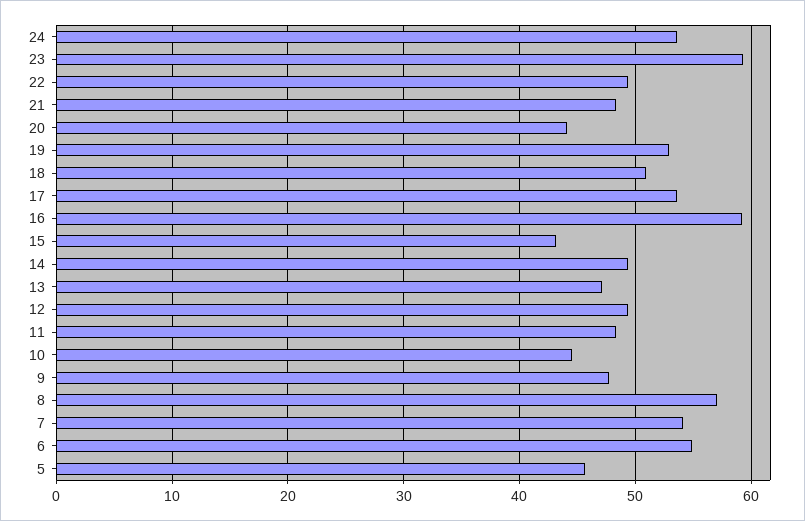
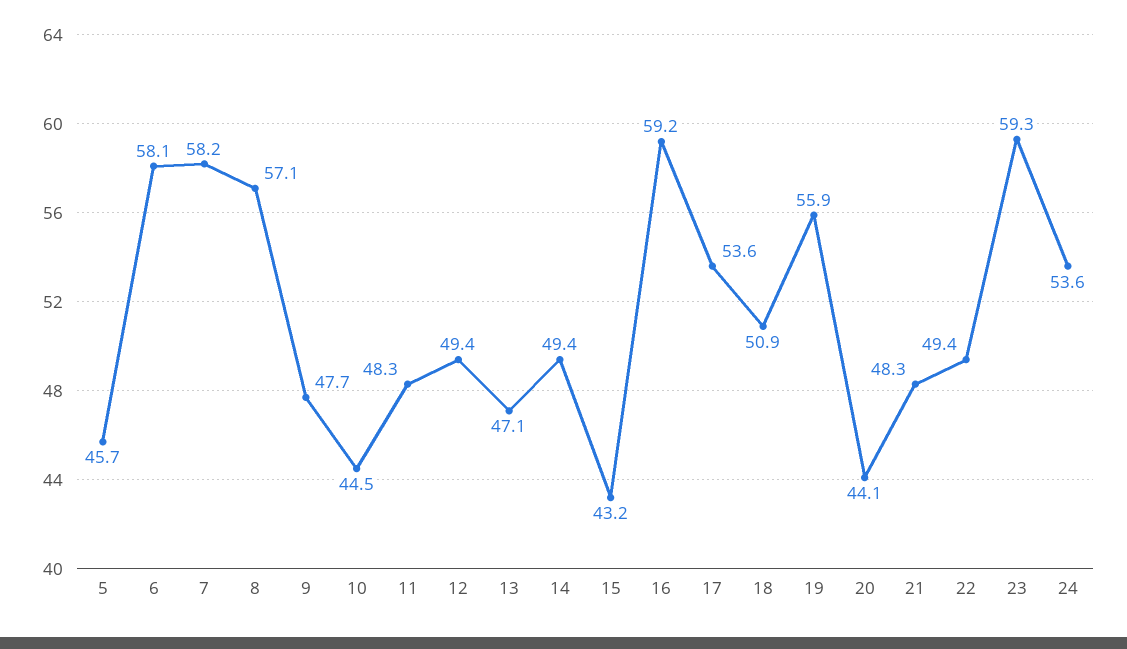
19: 53 -> 55.9
7: 54 -> 58.2
6: 55 -> 58.1

